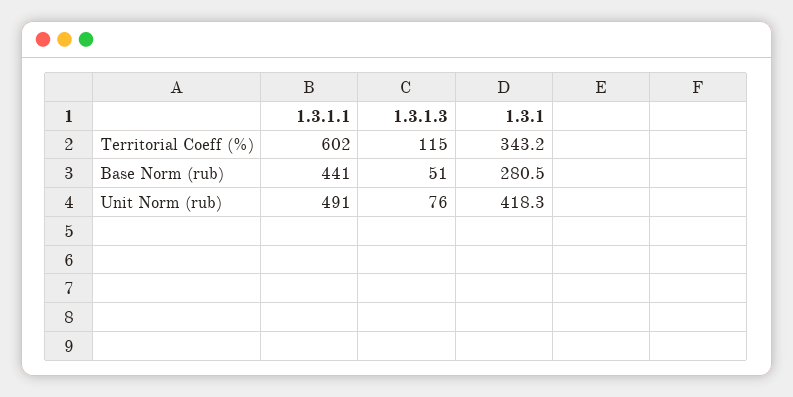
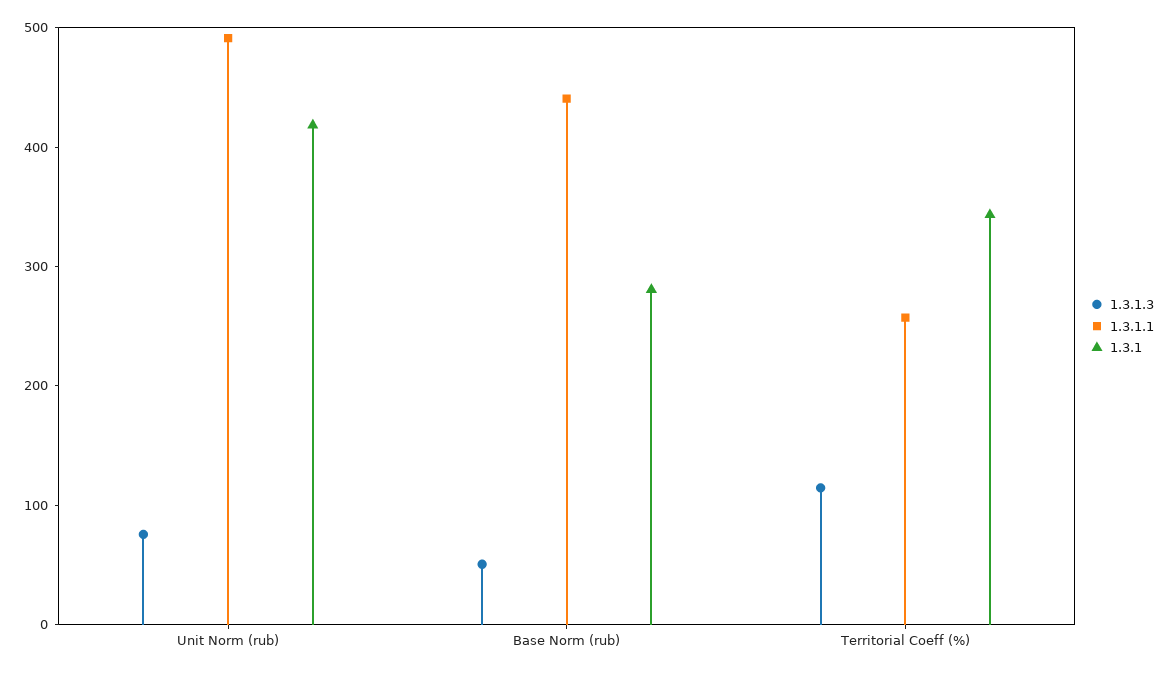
1.3.1.1, Territorial Coeff (%): 602 -> 260

